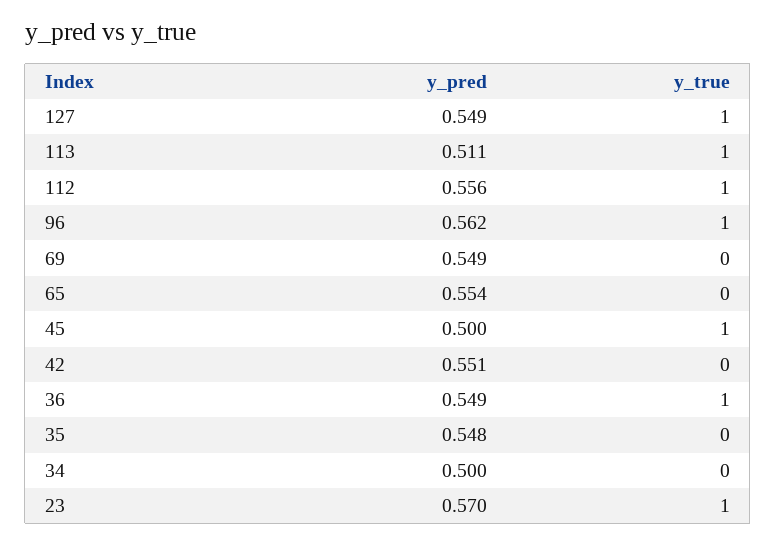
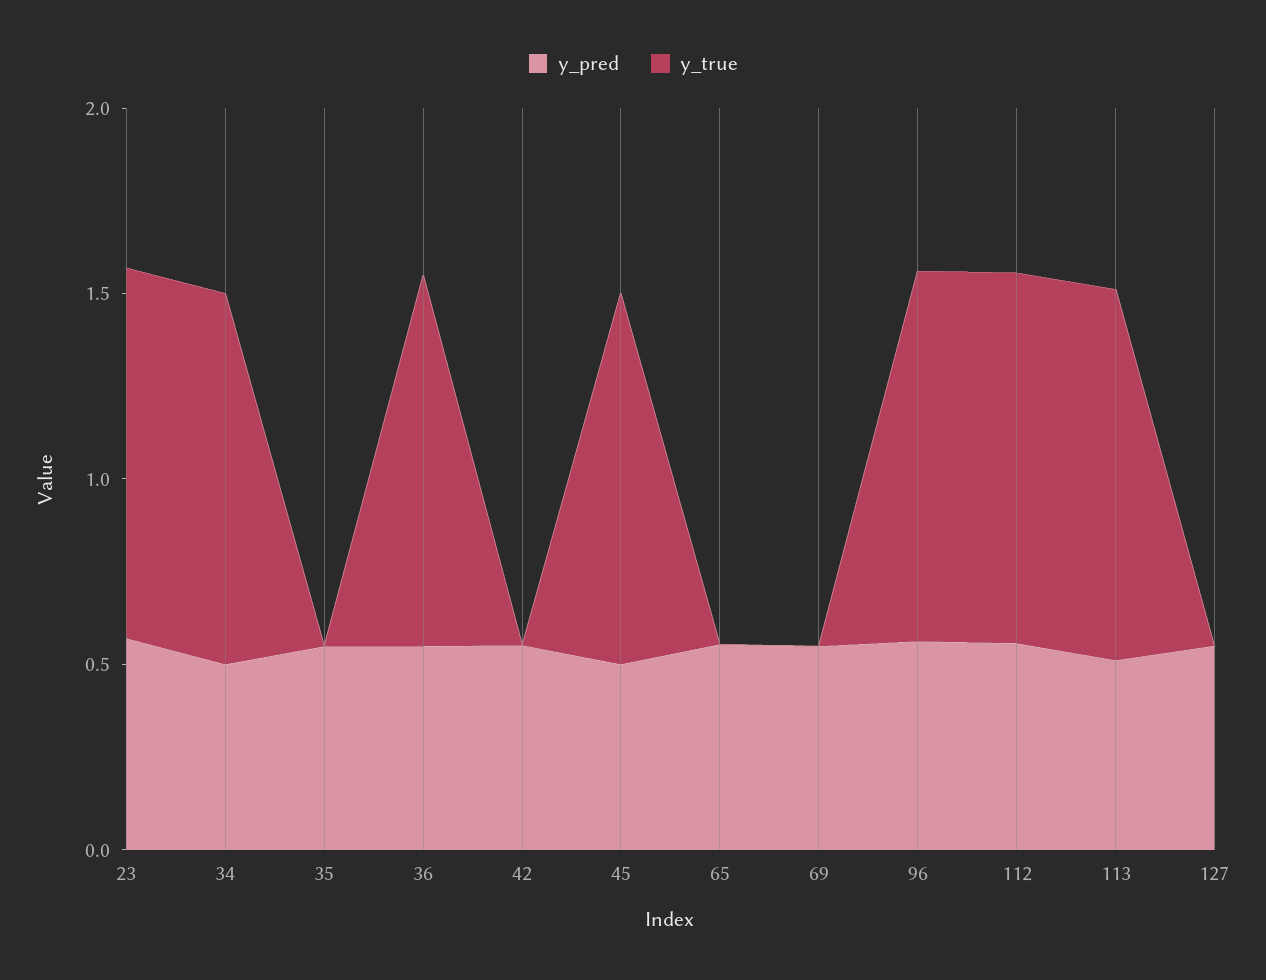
y_true, 127: 1 -> 0
y_true, 34: 0 -> 1

